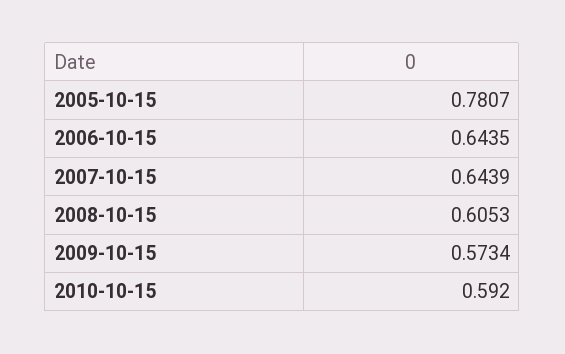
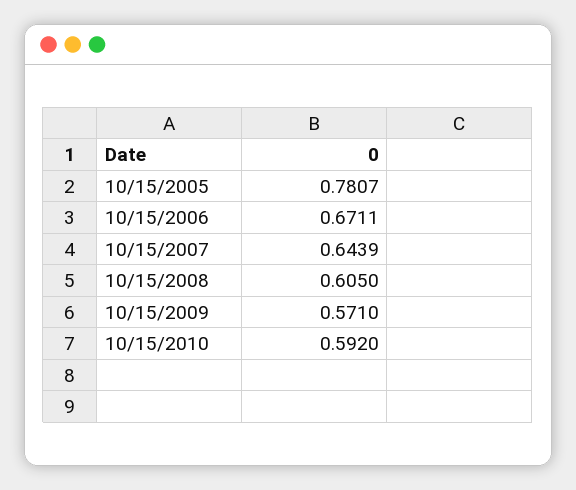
2006-10-15: 0.6435 -> 0.6711
2008-10-15: 0.6053 -> 0.605
2009-10-15: 0.5734 -> 0.571

